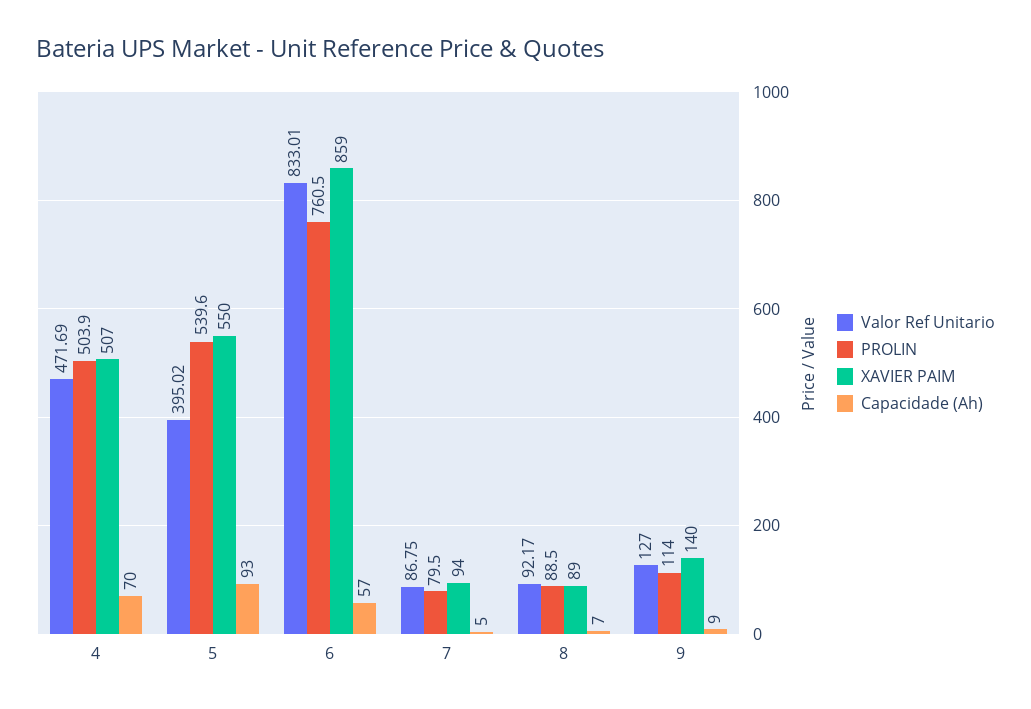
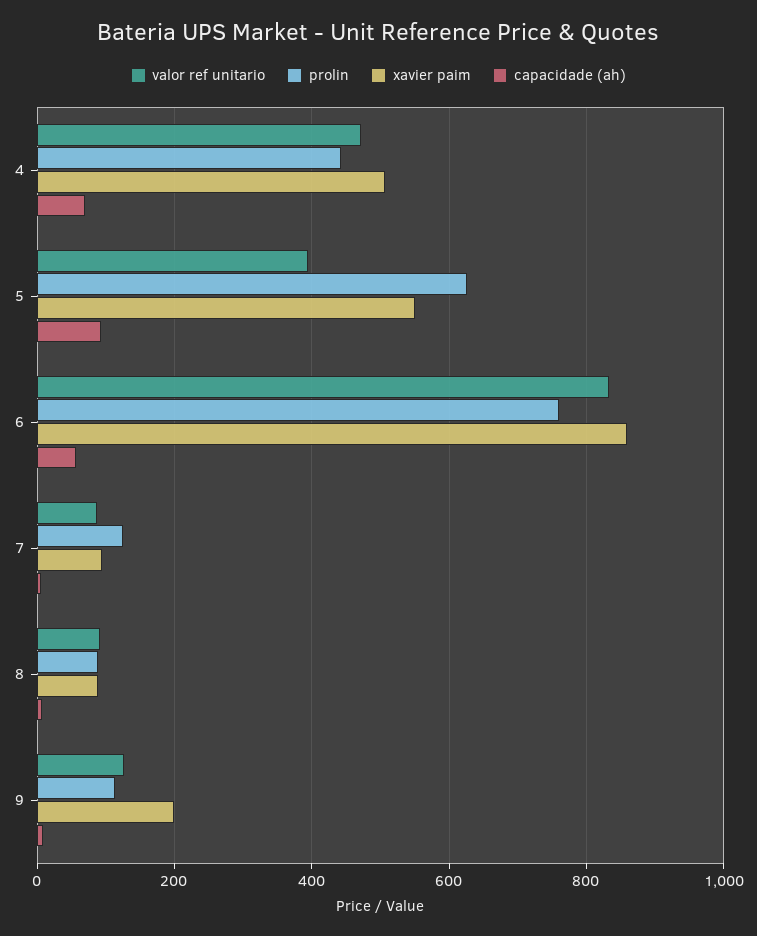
PROLIN, 4: 503.9 -> 440
PROLIN, 5: 539.6 -> 620
PROLIN, 7: 79.5 -> 120
XAVIER PAIM, 9: 140 -> 200

